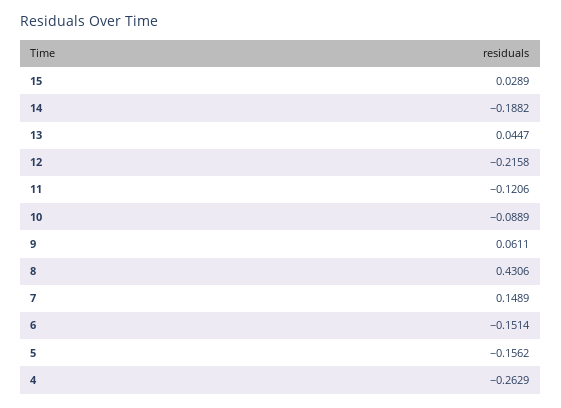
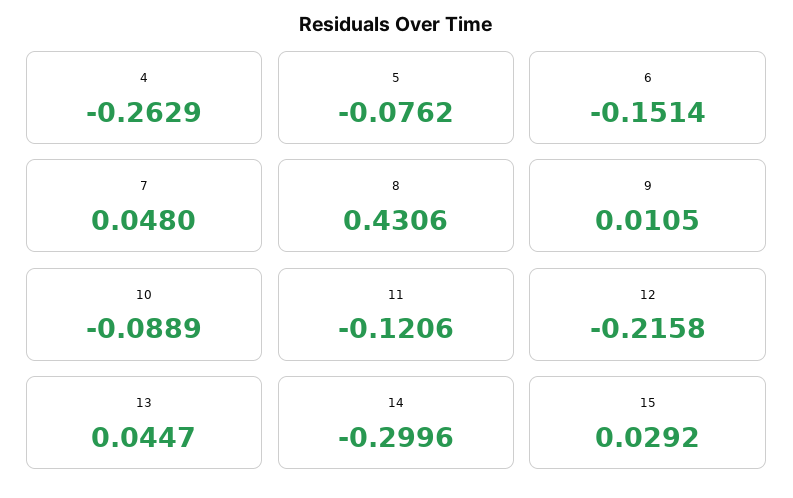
15: 0.0289 -> 0.0292
14: -0.1882 -> -0.2996
9: 0.0611 -> 0.0105
7: 0.1489 -> 0.048
5: -0.1562 -> -0.0762

